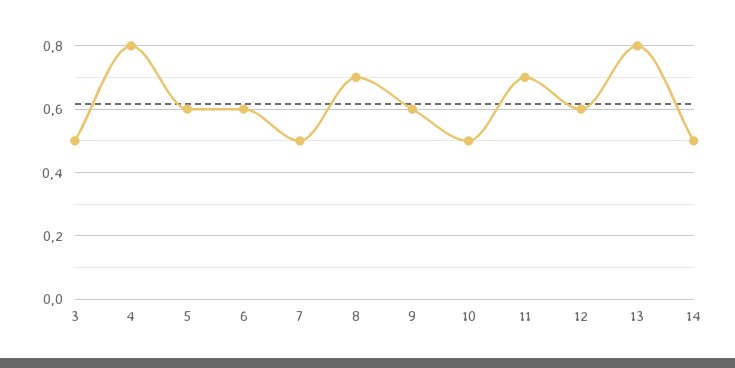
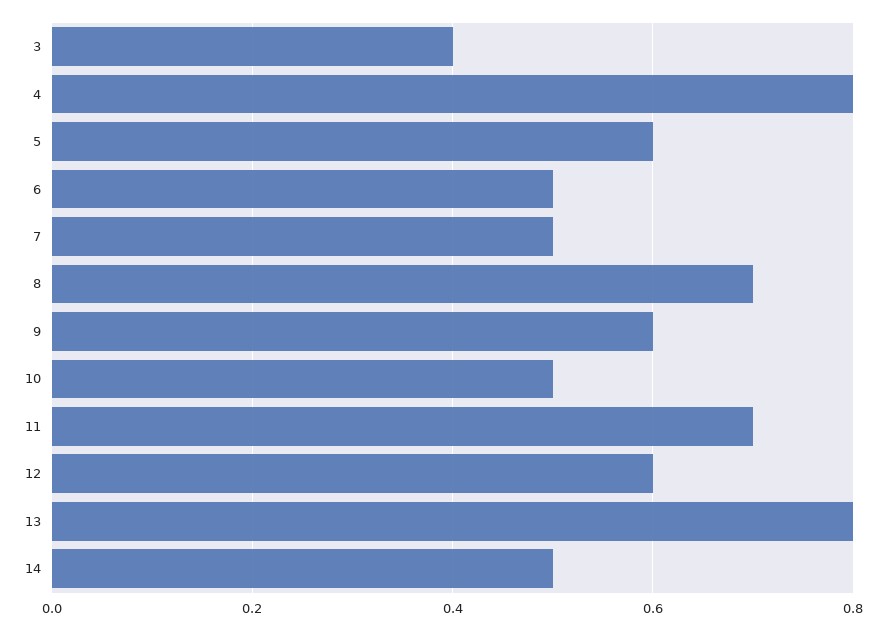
3: 0.5 -> 0.4
6: 0.6 -> 0.5

